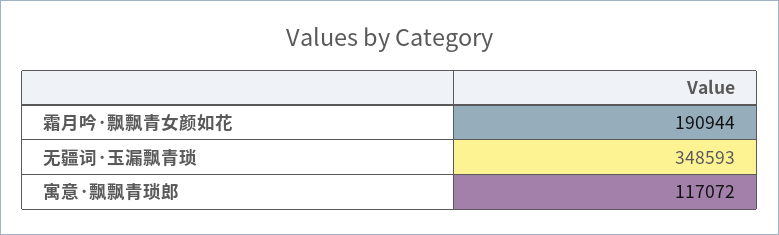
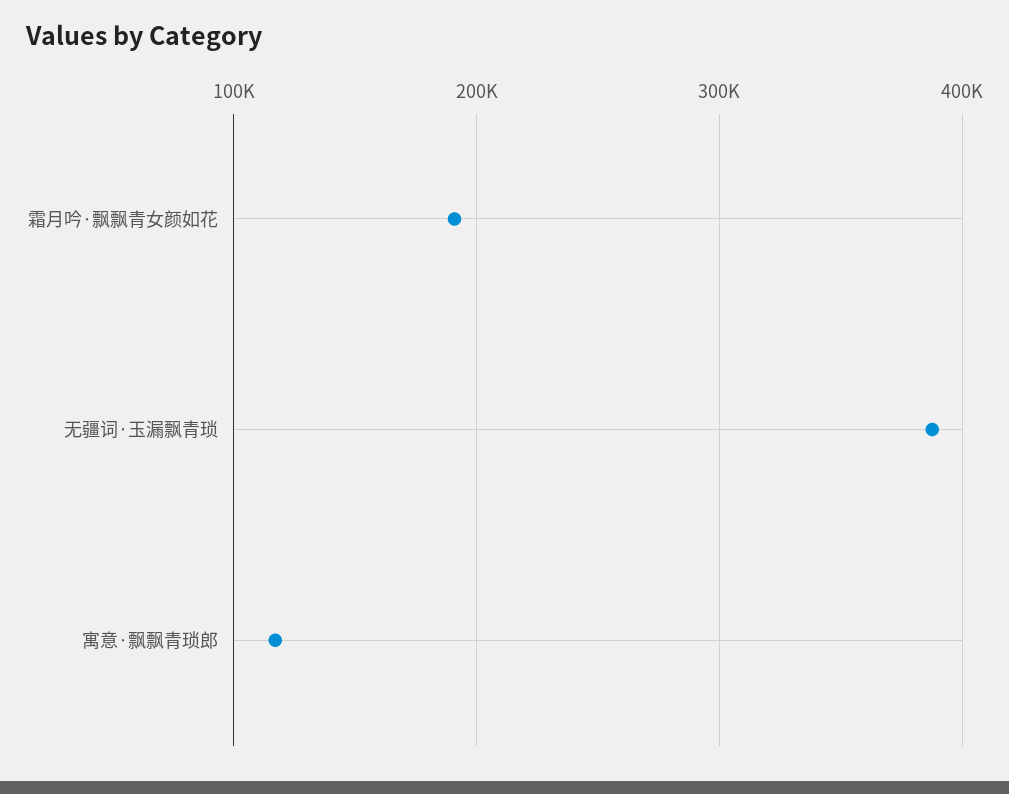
无疆词·玉漏飘青琐: 348593 -> 390000

